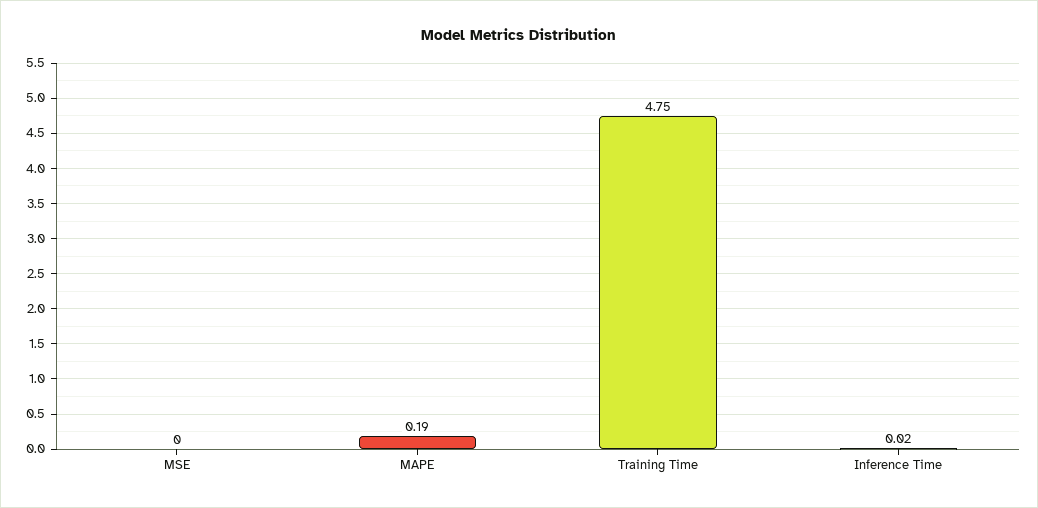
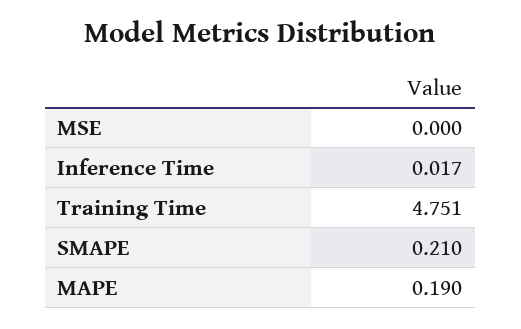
SMAPE: none -> 0.21

